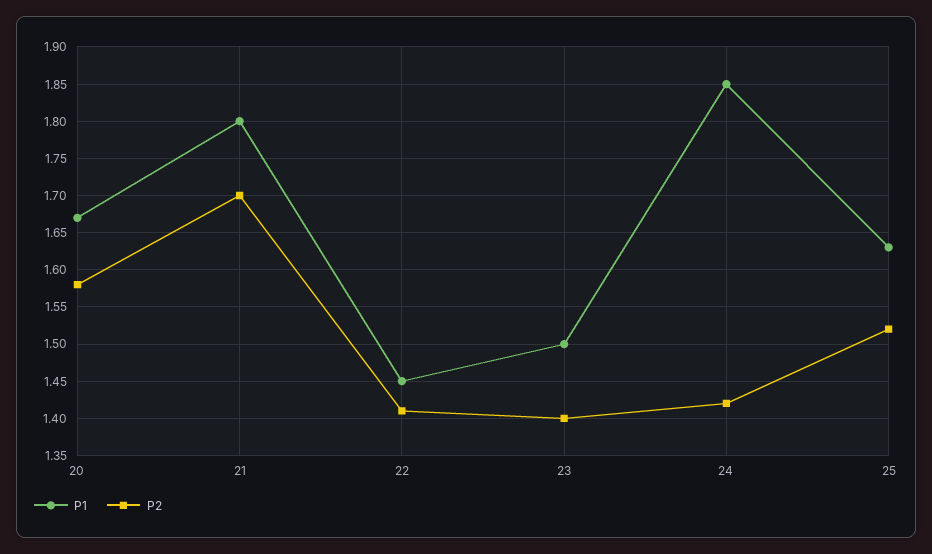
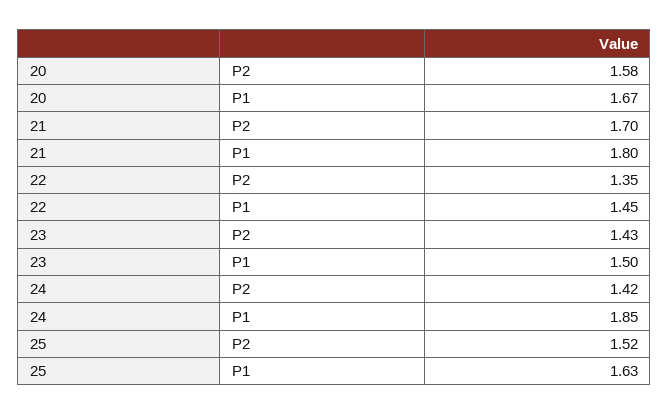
P2, 22: 1.41 -> 1.35
P2, 23: 1.4 -> 1.43

